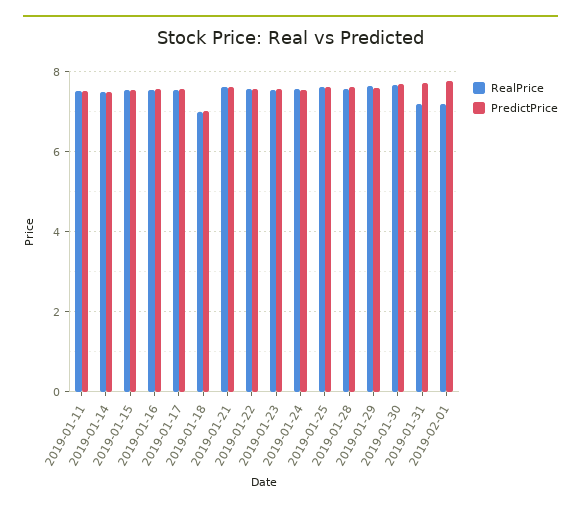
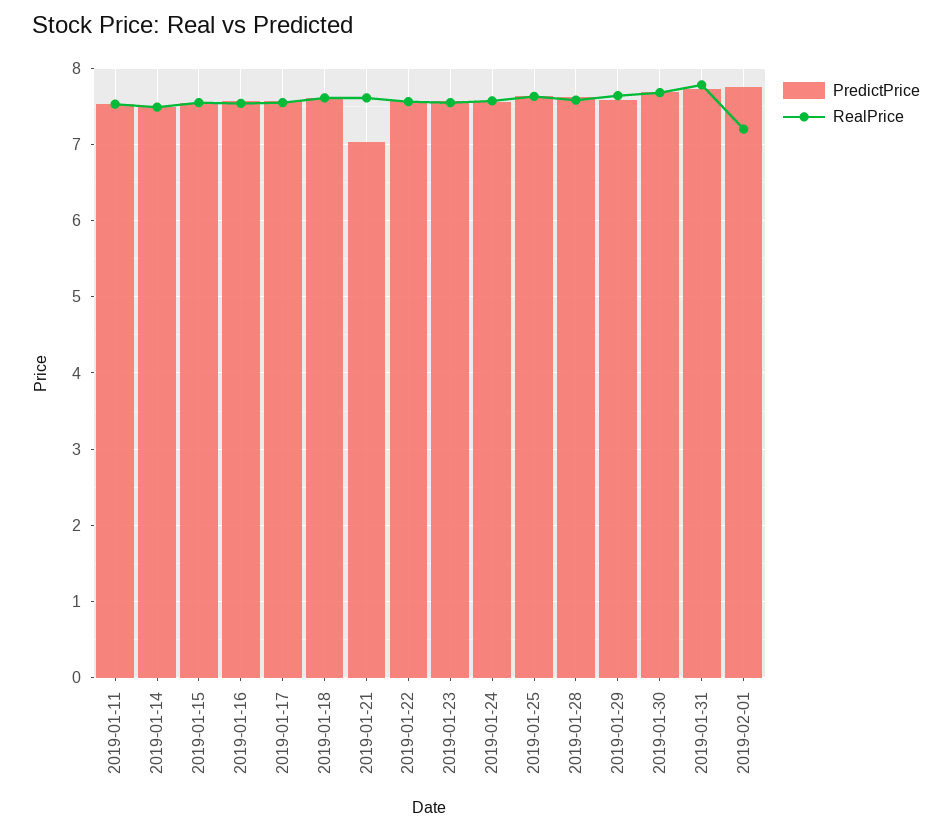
RealPrice, 2019-01-18: 7 -> 7.6
PredictPrice, 2019-01-18: 7 -> 7.6
PredictPrice, 2019-01-21: 7.6 -> 7
RealPrice, 2019-01-31: 7.2 -> 7.8

